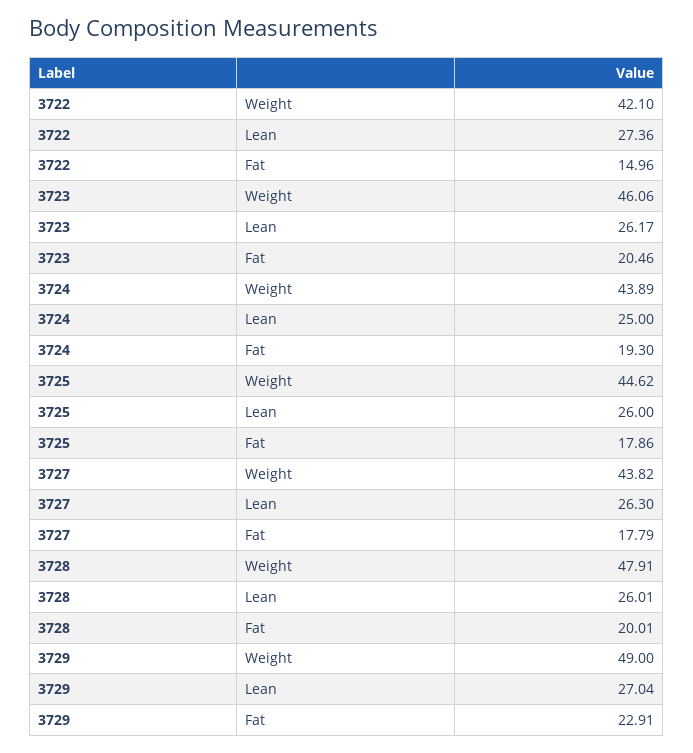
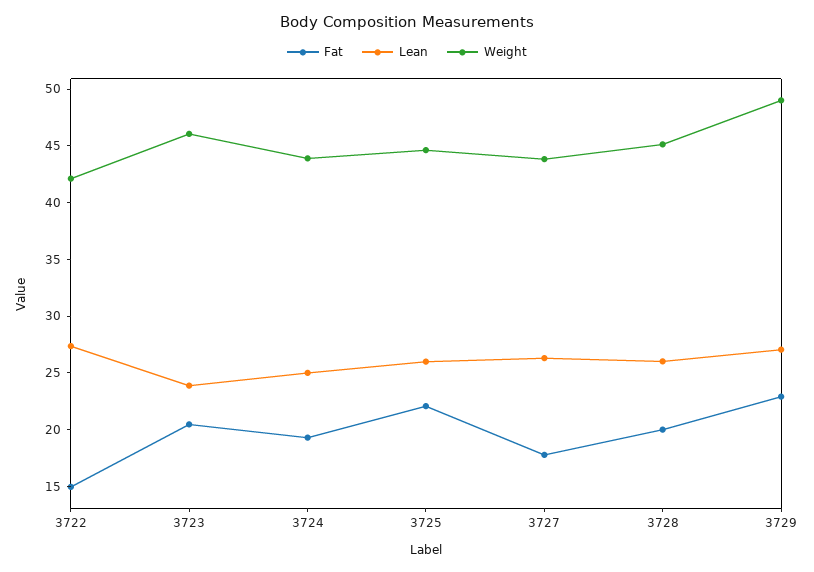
Lean, 3723: 26.17 -> 24
Fat, 3725: 17.86 -> 22
Weight, 3728: 47.91 -> 45

